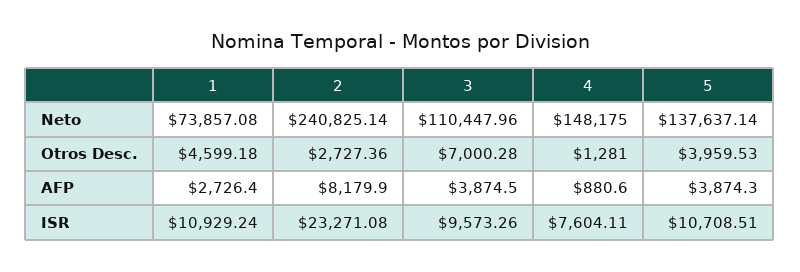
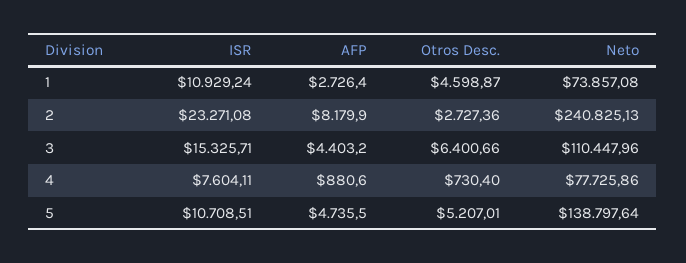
2, Neto: 240825.14 -> 240825.13
4, Neto: 148175 -> 77725.86
5, Neto: 137637.14 -> 138797.64
1, Otros Desc.: 4599.18 -> 4598.87
3, Otros Desc.: 7000.28 -> 6400.66
4, Otros Desc.: 1281 -> 730.4
5, Otros Desc.: 3959.53 -> 5207.01
3, AFP: 3874.5 -> 4403.2
5, AFP: 3874.3 -> 4735.5
3, ISR: 9573.26 -> 15325.71

